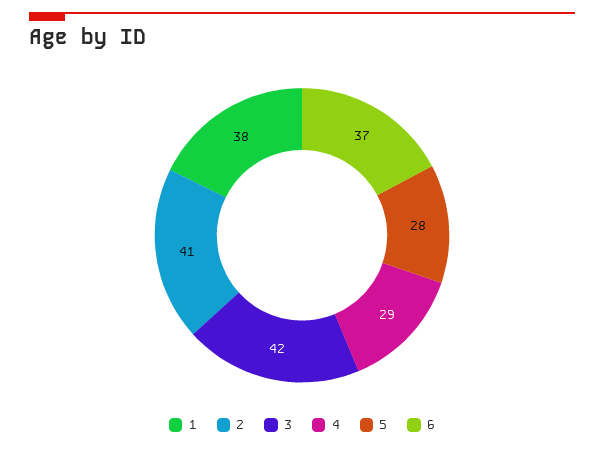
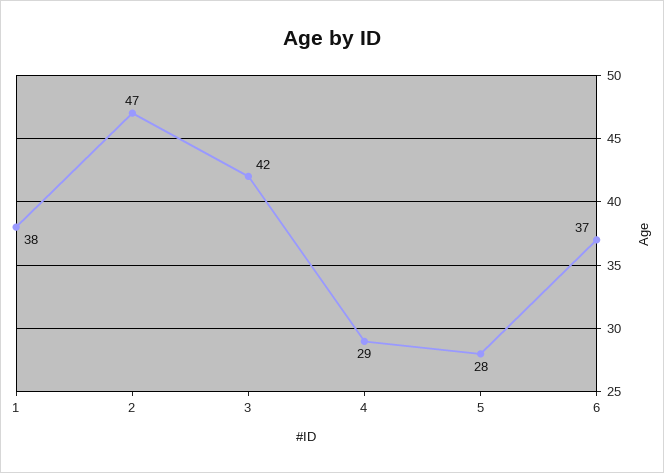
2: 41 -> 47

